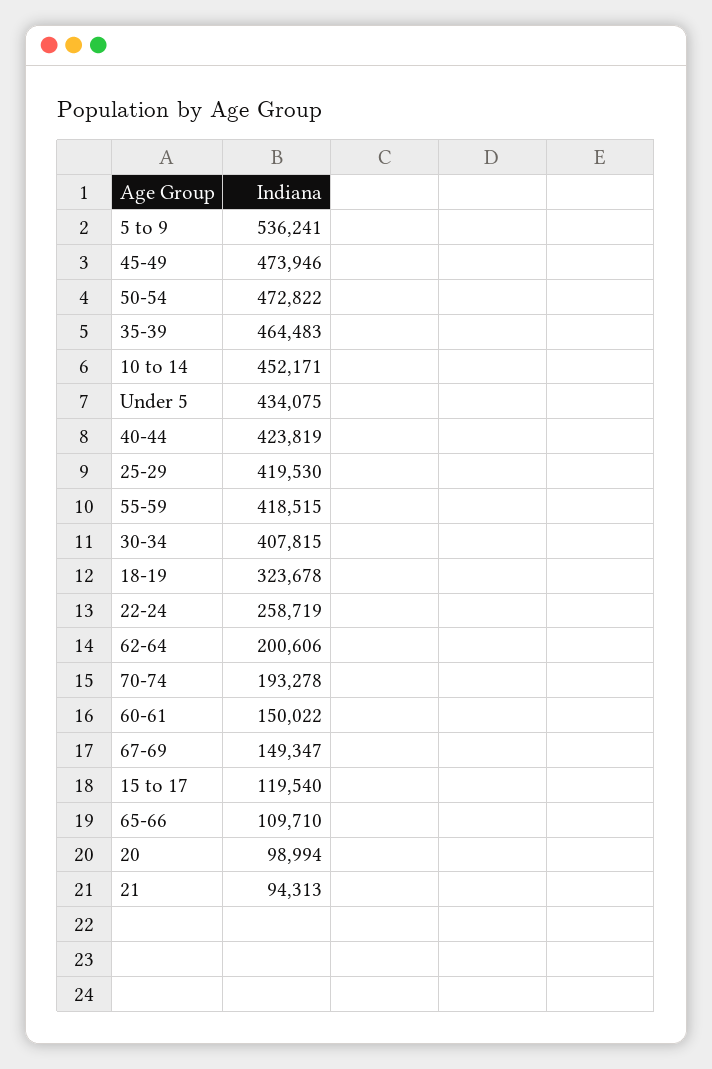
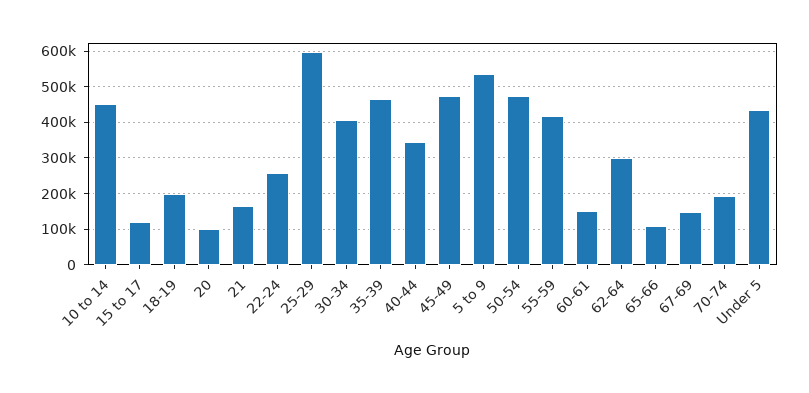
40-44: 423819 -> 340000
25-29: 419530 -> 600000
18-19: 323678 -> 200000
62-64: 200606 -> 300000
21: 94313 -> 160000

